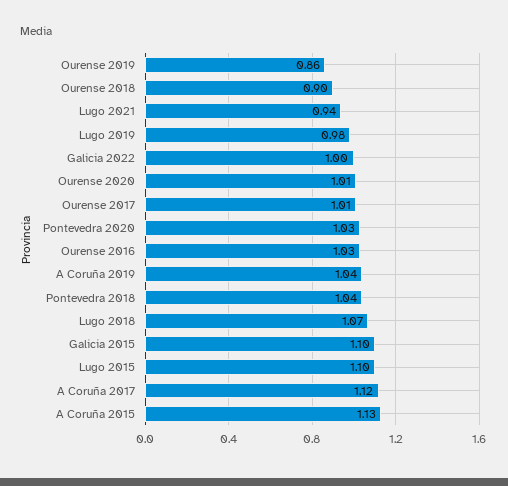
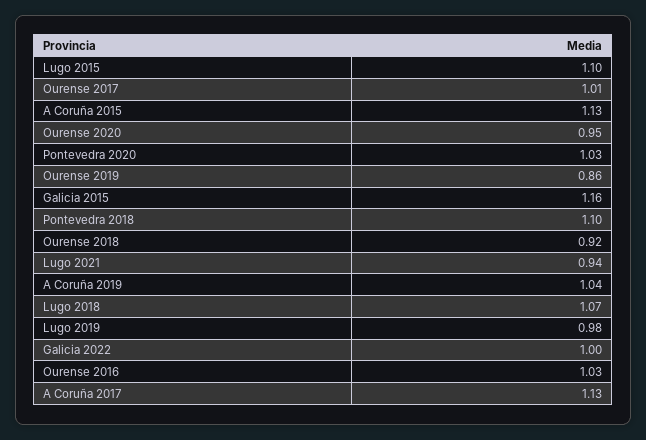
Ourense 2018: 0.9 -> 0.92
Ourense 2020: 1.01 -> 0.95
Pontevedra 2018: 1.04 -> 1.1
Galicia 2015: 1.1 -> 1.16
A Coruña 2017: 1.12 -> 1.13

